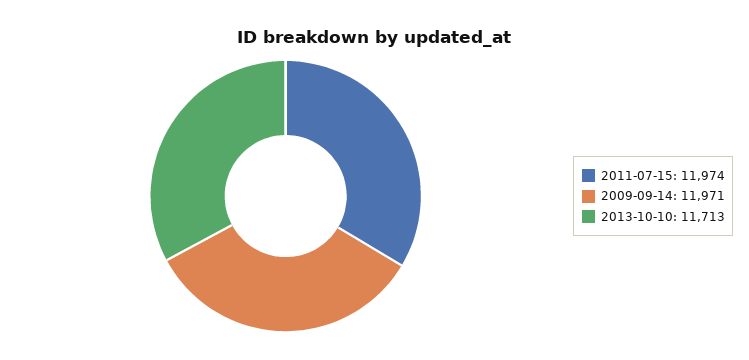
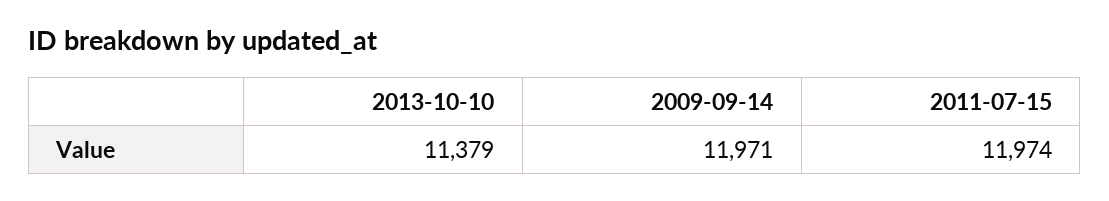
2013-10-10: 11713 -> 11379

